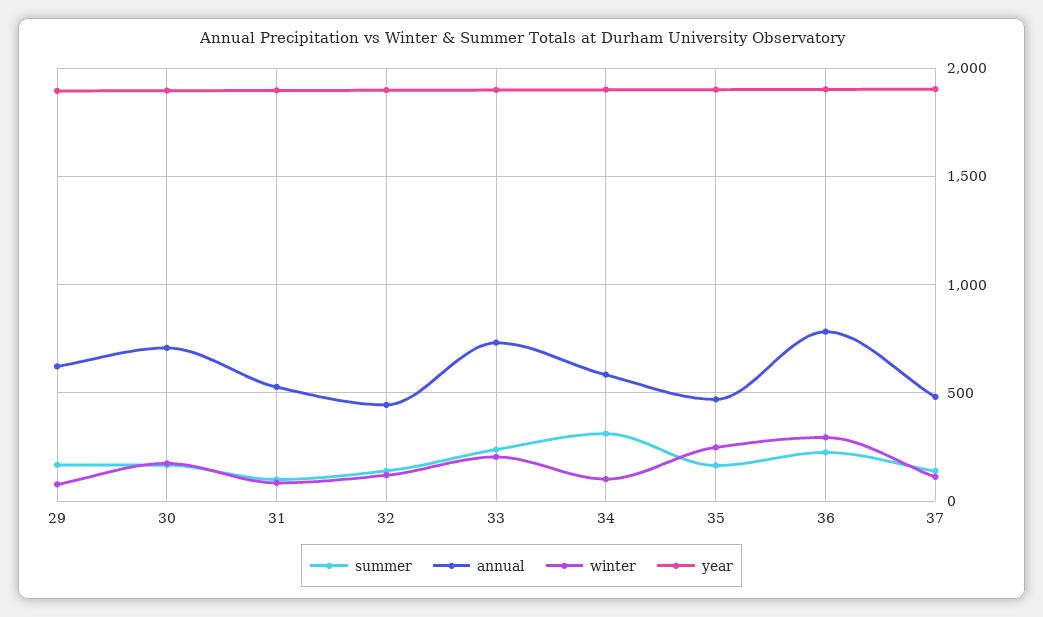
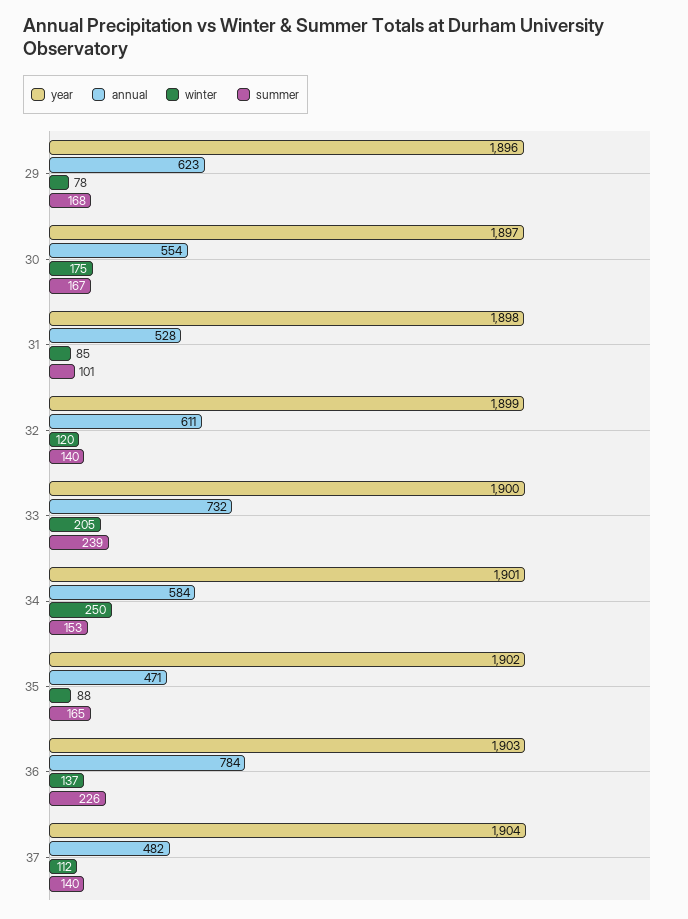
annual, 30: 700 -> 554
annual, 32: 450 -> 611
summer, 34: 300 -> 153
winter, 34: 100 -> 250
winter, 35: 250 -> 88
winter, 36: 300 -> 137

